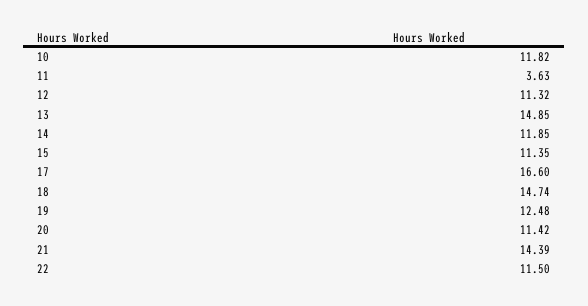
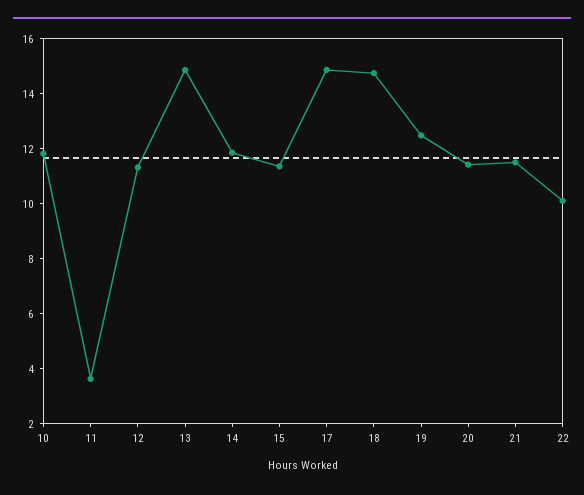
17: 16.6 -> 15
21: 14.39 -> 11.5
22: 11.5 -> 10

